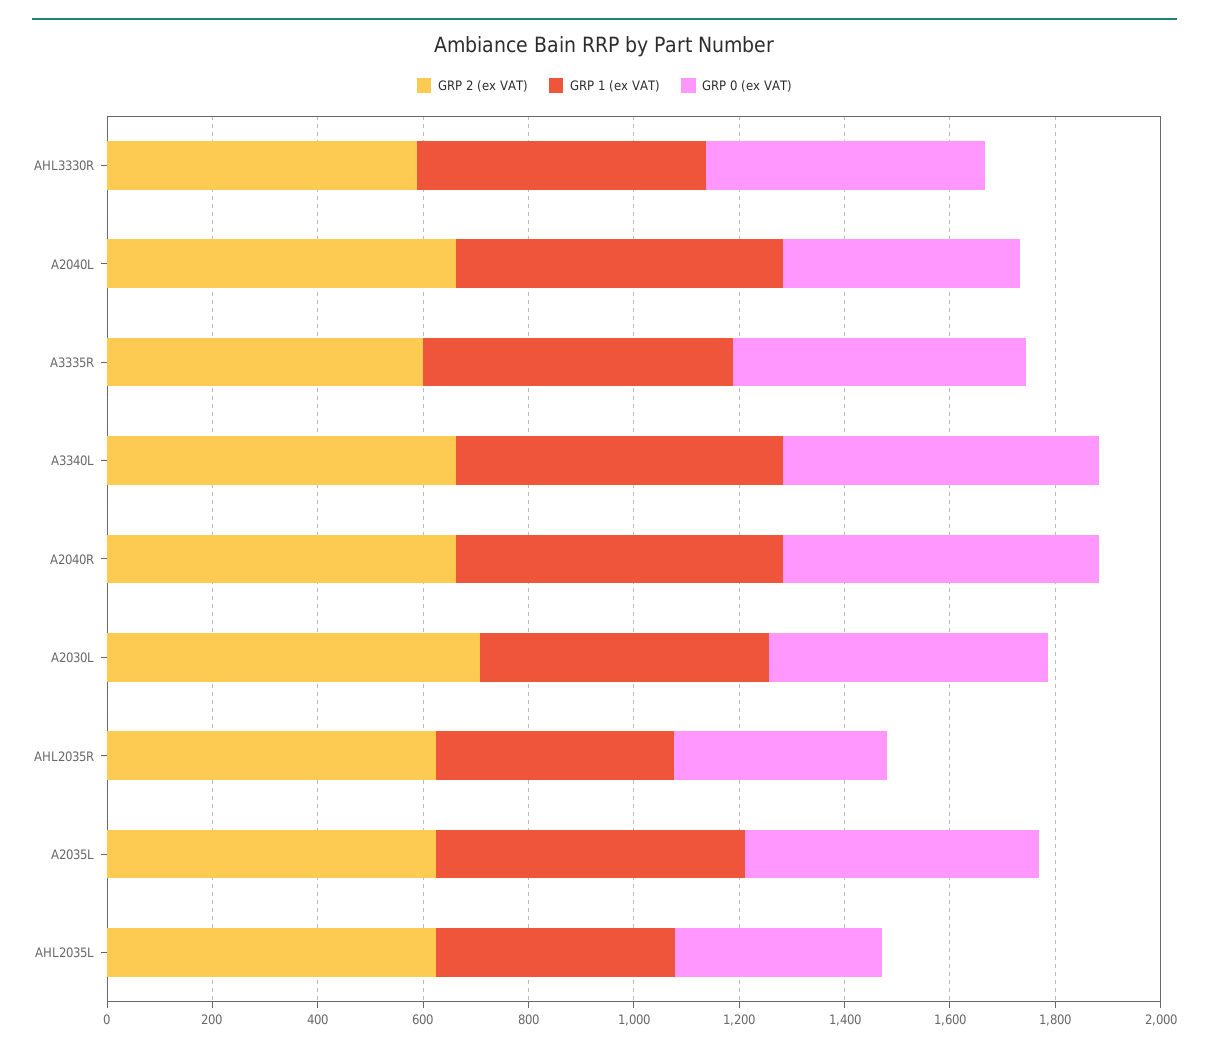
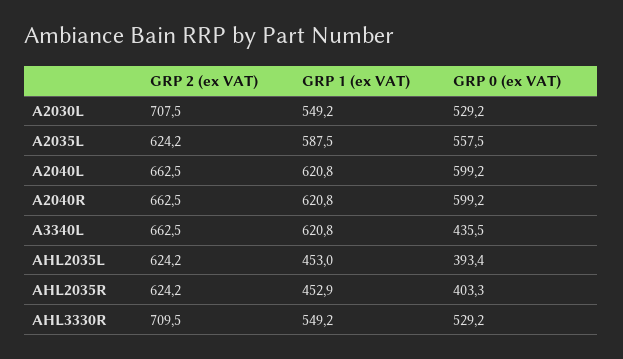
GRP 2 (ex VAT), AHL3330R: 600 -> 709.5
GRP 0 (ex VAT), A2040L: 450 -> 599.2
GRP 2 (ex VAT), A3335R: 600 -> none
GRP 1 (ex VAT), A3335R: 600 -> none
GRP 0 (ex VAT), A3335R: 550 -> none
GRP 0 (ex VAT), A3340L: 600 -> 435.5

